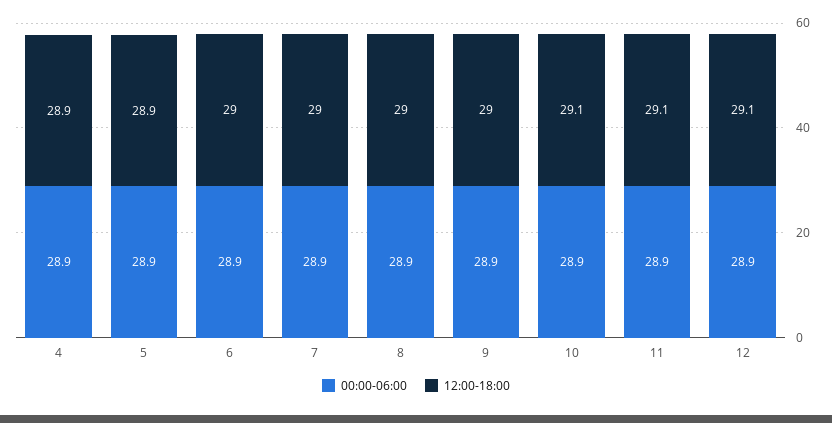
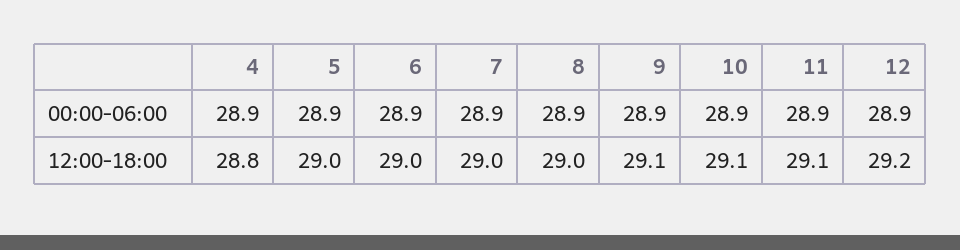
12:00-18:00, 4: 28.9 -> 28.8
12:00-18:00, 5: 28.9 -> 29
12:00-18:00, 9: 29 -> 29.1
12:00-18:00, 12: 29.1 -> 29.2

